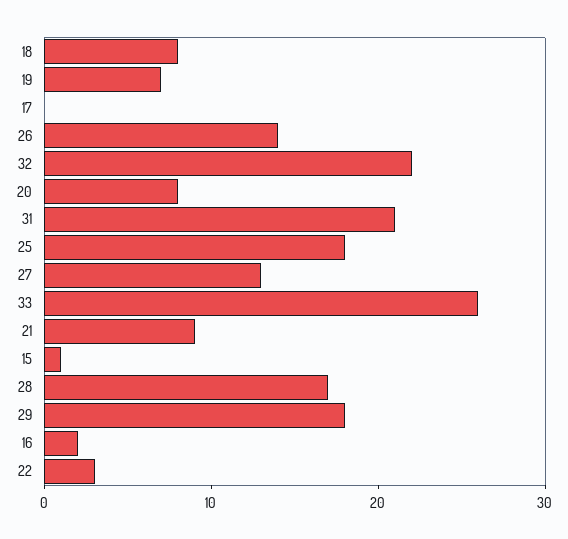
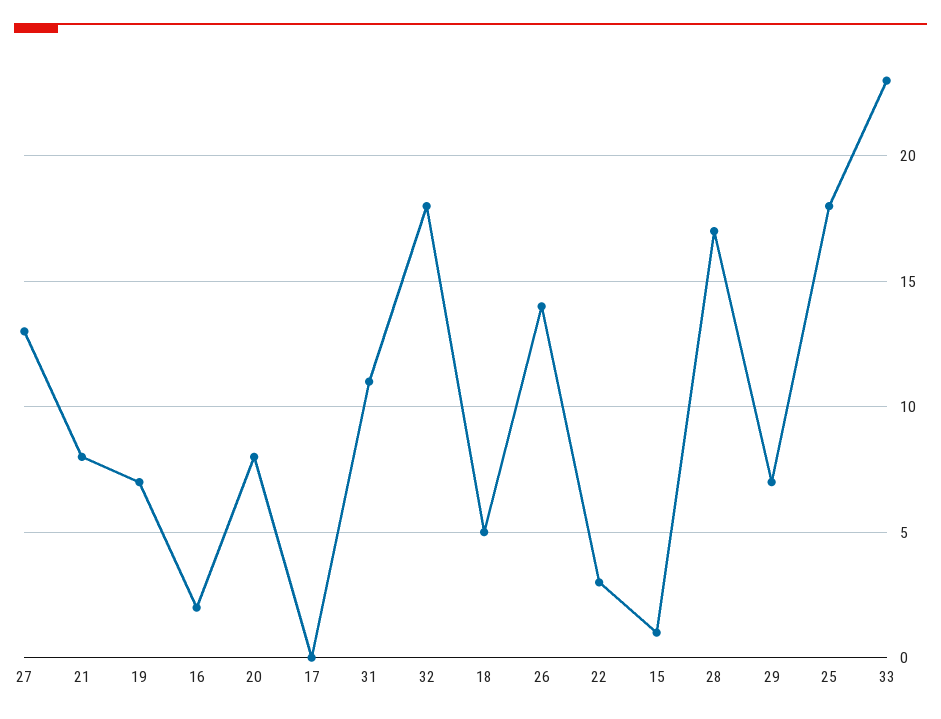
18: 8 -> 5
32: 22 -> 18
31: 21 -> 11
33: 26 -> 23
21: 9 -> 8
29: 18 -> 7

